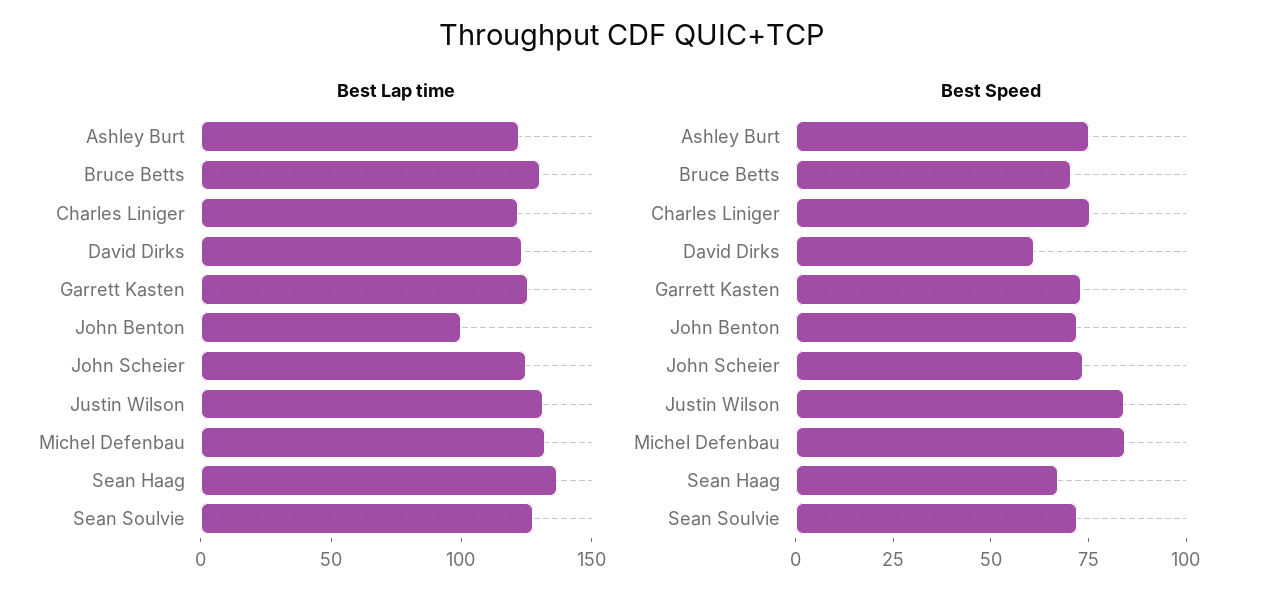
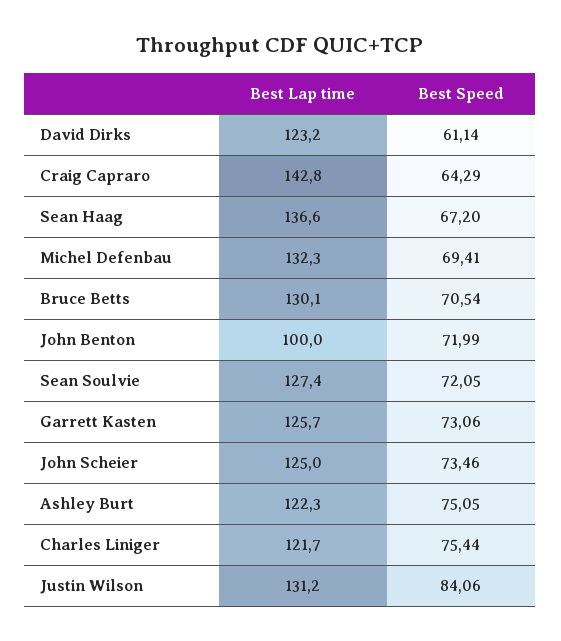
Best Speed, Michel Defenbau: 85 -> 69.41
Best Lap time, Craig Capraro: none -> 142.8
Best Speed, Craig Capraro: none -> 64.29

